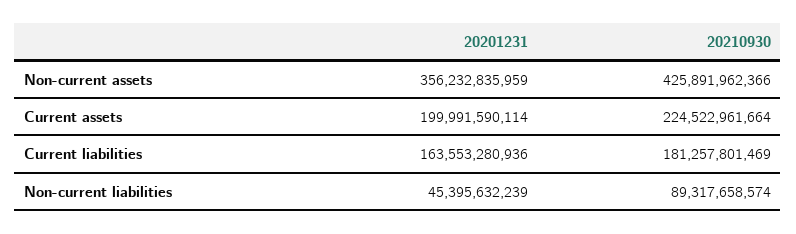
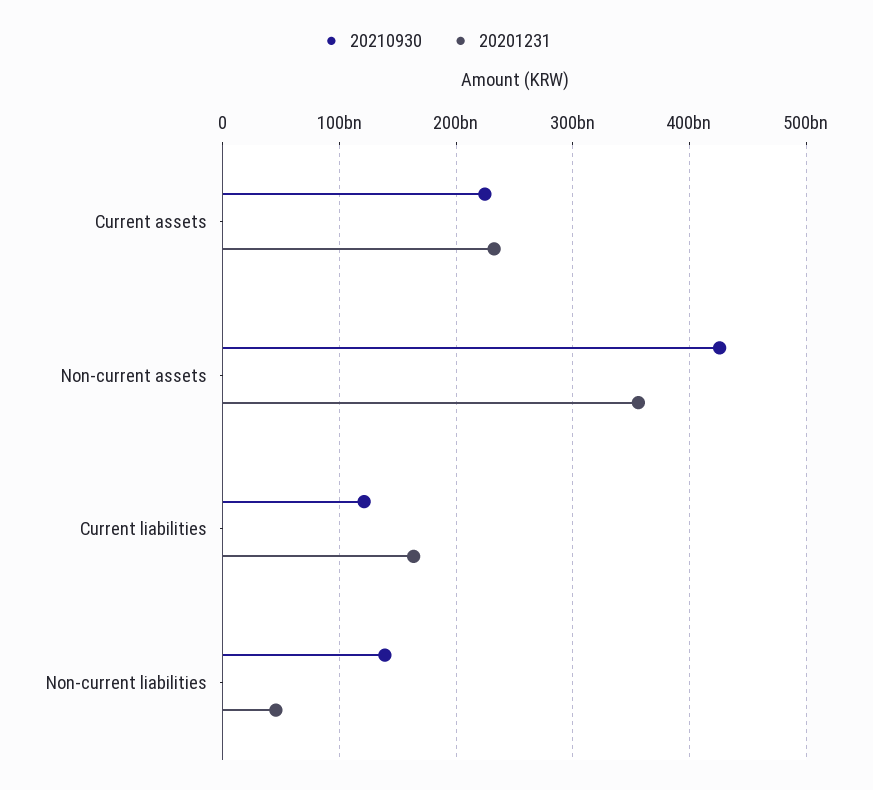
20201231, Current assets: 199991590114 -> 230000000000
20210930, Current liabilities: 181257801469 -> 120000000000
20210930, Non-current liabilities: 89317658574 -> 140000000000

